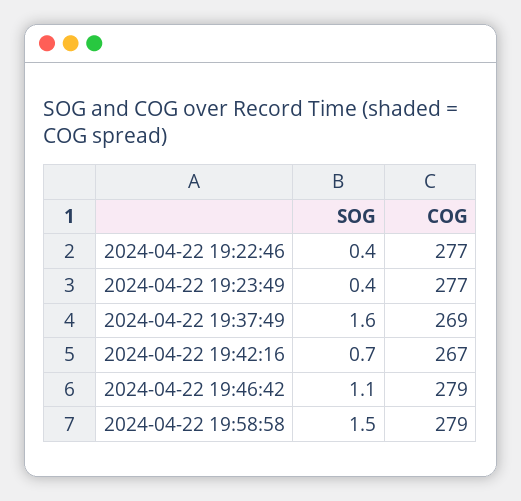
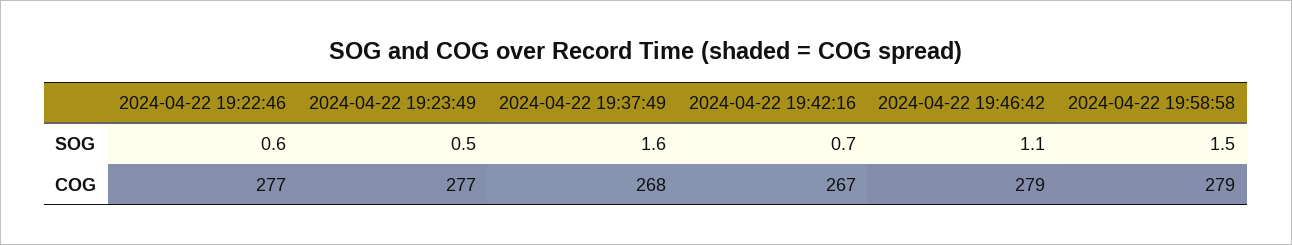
SOG, 2024-04-22 19:22:46: 0.4 -> 0.6
SOG, 2024-04-22 19:23:49: 0.4 -> 0.5
COG, 2024-04-22 19:37:49: 269 -> 268

